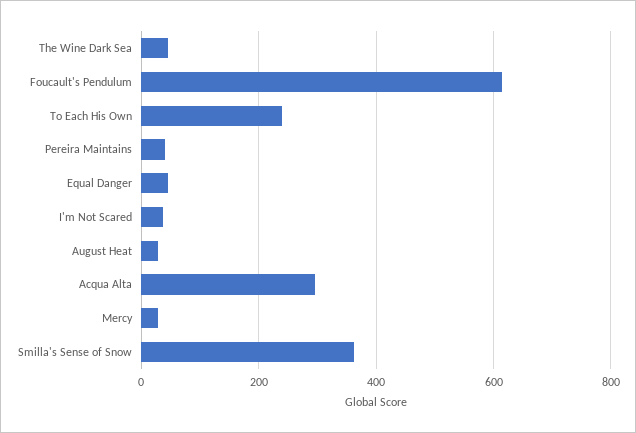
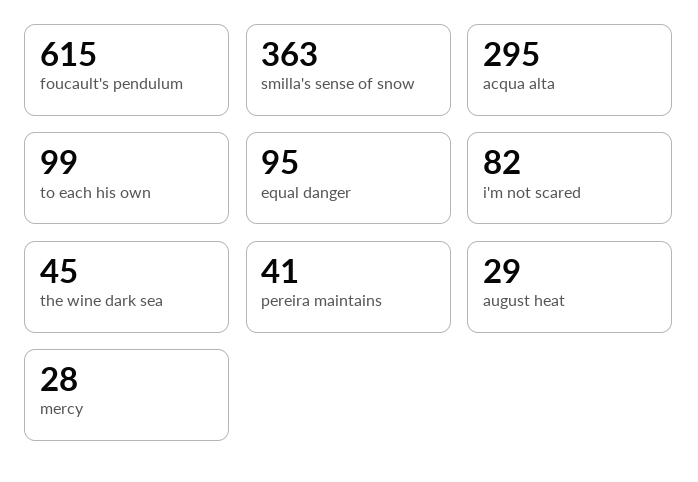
To Each His Own: 240 -> 99
Equal Danger: 40 -> 95
I'm Not Scared: 40 -> 82

